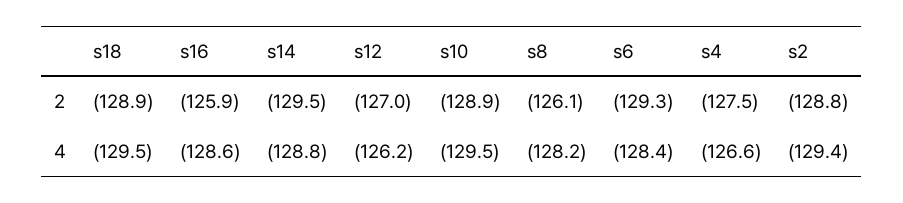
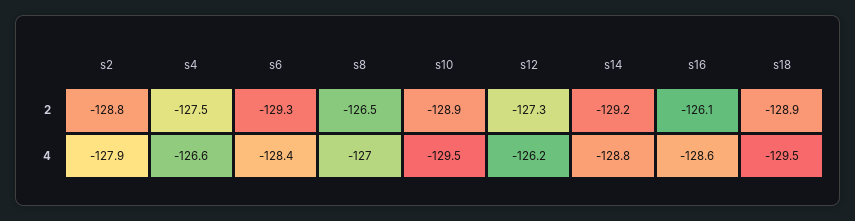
s16, 2: -125.9 -> -126.1
s14, 2: -129.5 -> -129.2
s12, 2: -127 -> -127.3
s8, 2: -126.1 -> -126.5
s8, 4: -128.2 -> -127
s2, 4: -129.4 -> -127.9

